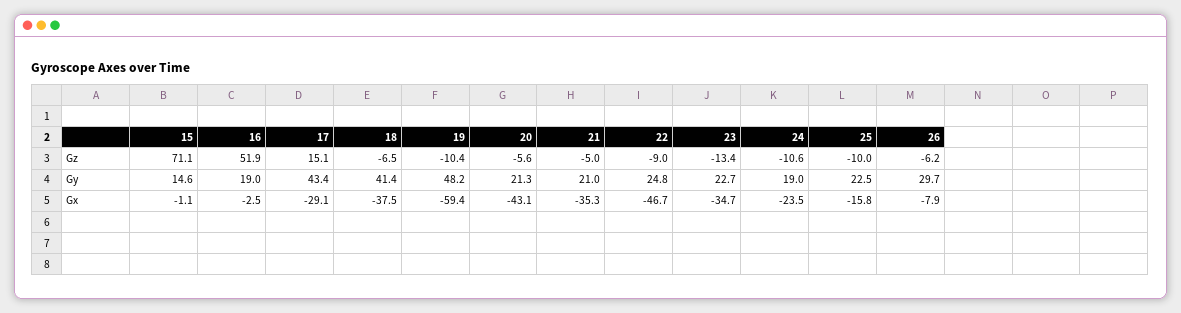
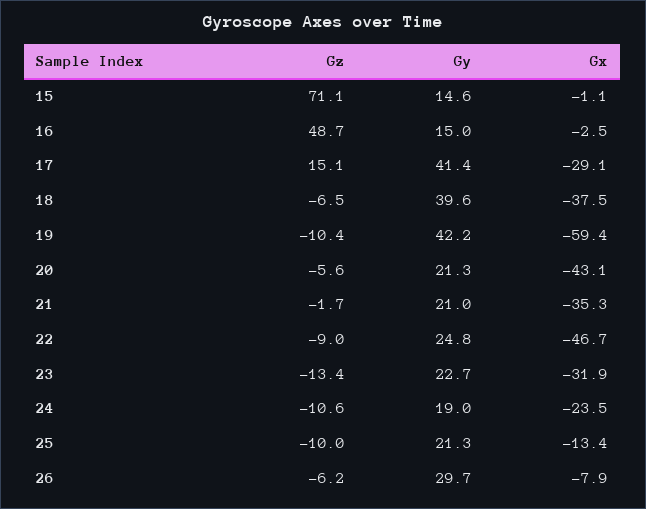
16, Gz: 51.9 -> 48.7
21, Gz: -5 -> -1.7
16, Gy: 19 -> 15
17, Gy: 43.4 -> 41.4
18, Gy: 41.4 -> 39.6
19, Gy: 48.2 -> 42.2
25, Gy: 22.5 -> 21.3
23, Gx: -34.7 -> -31.9
25, Gx: -15.8 -> -13.4

